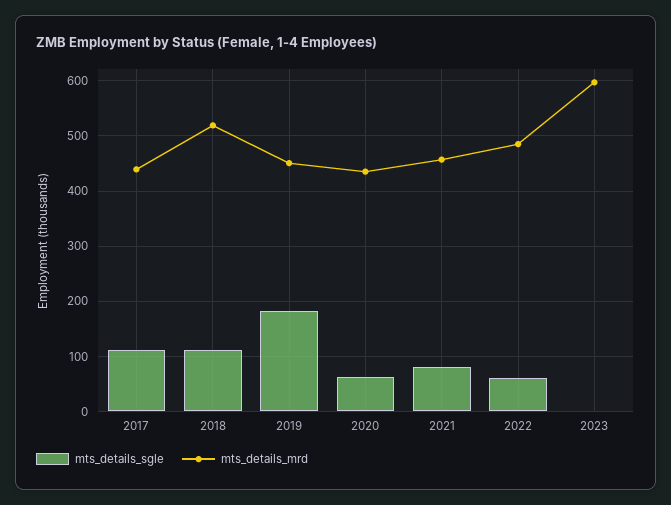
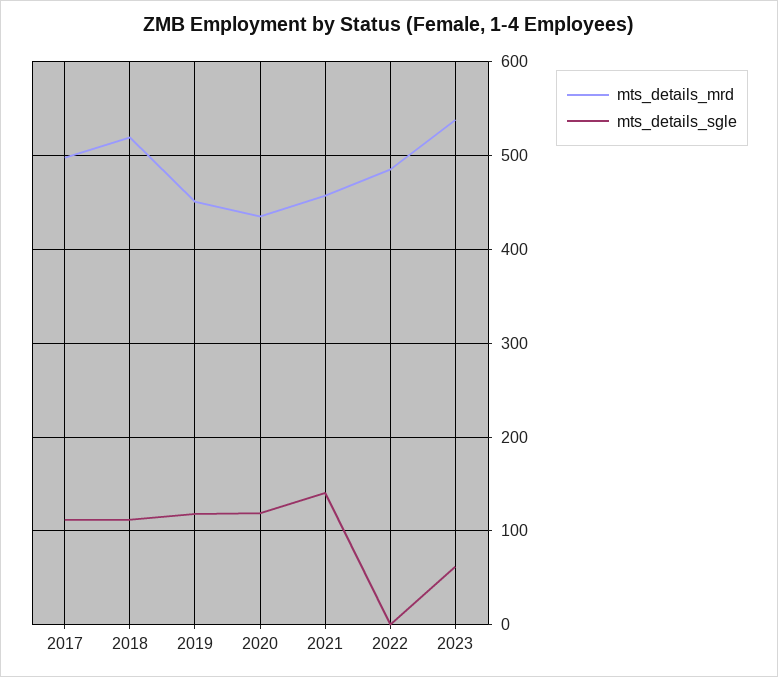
mts_details_mrd, 2017: 440 -> 500
mts_details_sgle, 2019: 180 -> 120
mts_details_sgle, 2020: 60 -> 120
mts_details_sgle, 2021: 80 -> 140
mts_details_sgle, 2022: 60 -> 0
mts_details_sgle, 2023: 0 -> 60
mts_details_mrd, 2023: 600 -> 540

